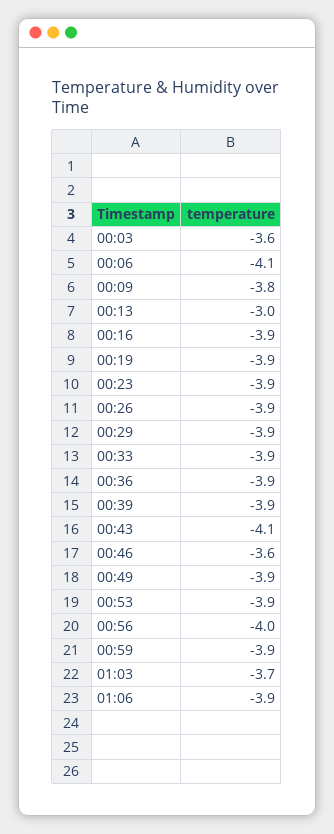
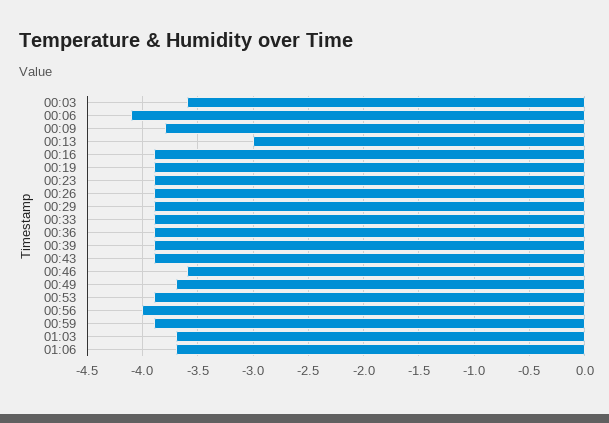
00:43: -4.1 -> -3.9
00:49: -3.9 -> -3.7
01:06: -3.9 -> -3.7

